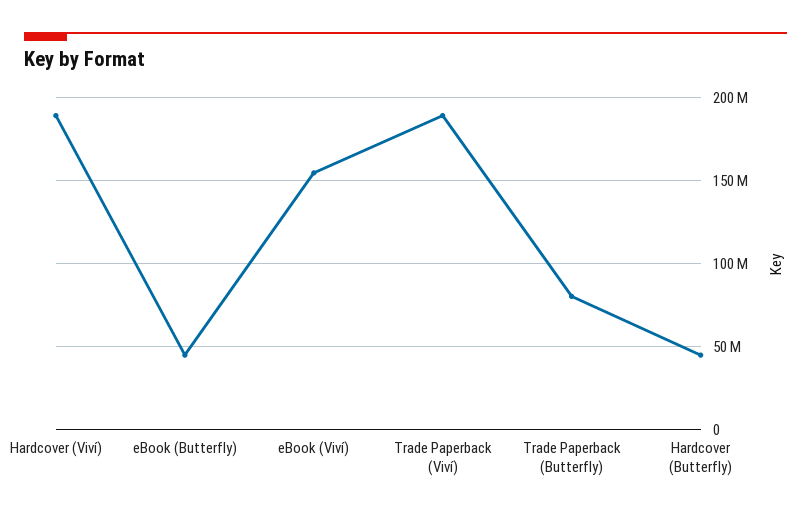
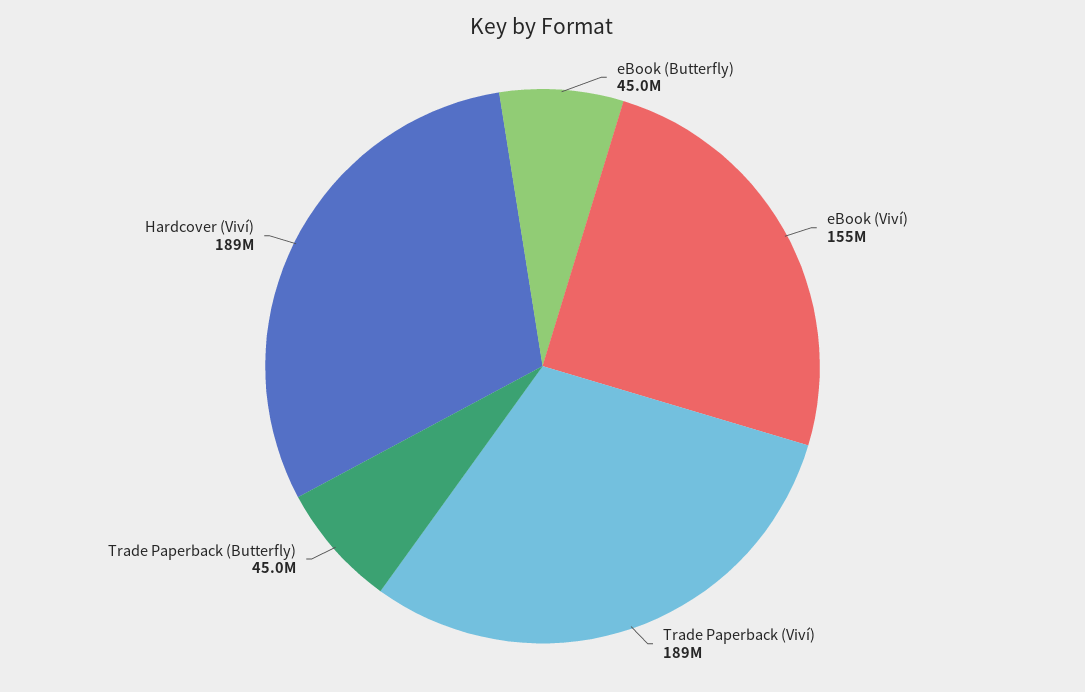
Trade Paperback (Butterfly): 80000000 -> 45000000
Hardcover (Butterfly): 45000000 -> none

